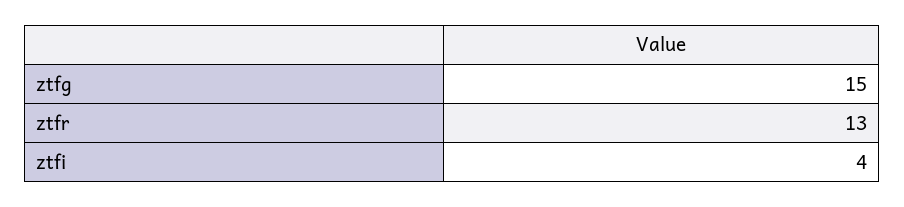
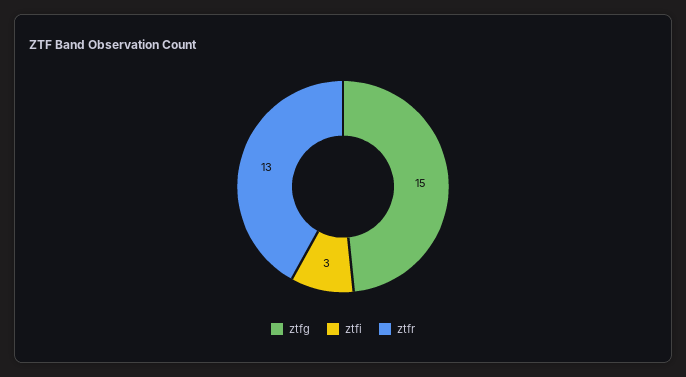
ztfi: 4 -> 3

